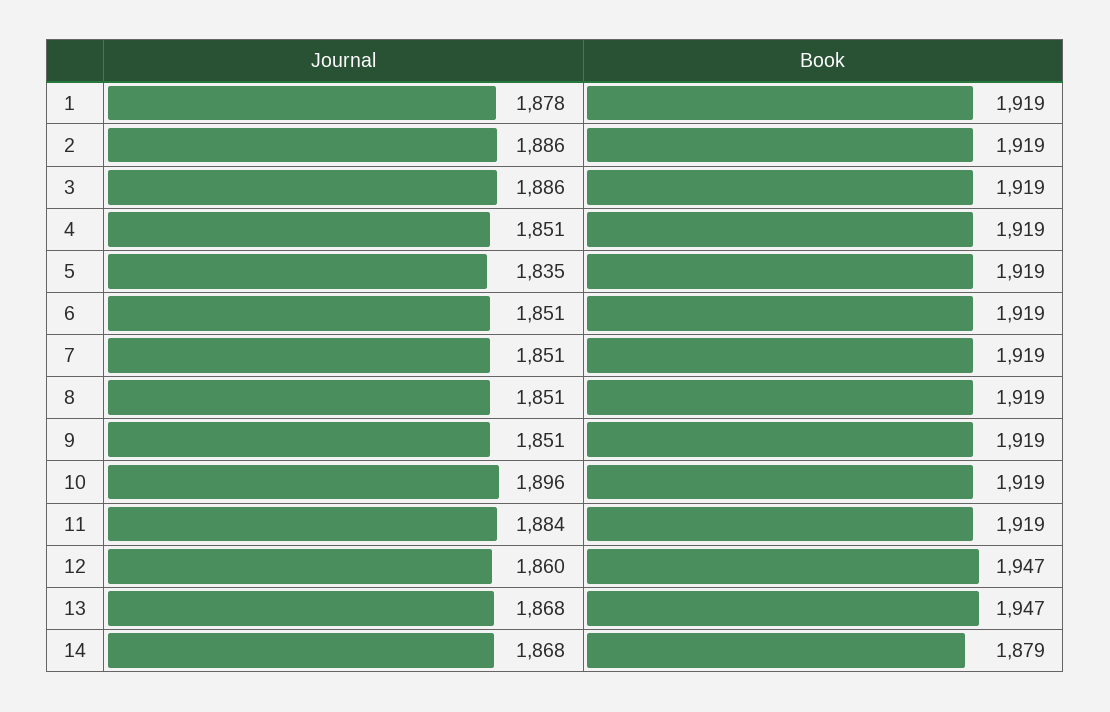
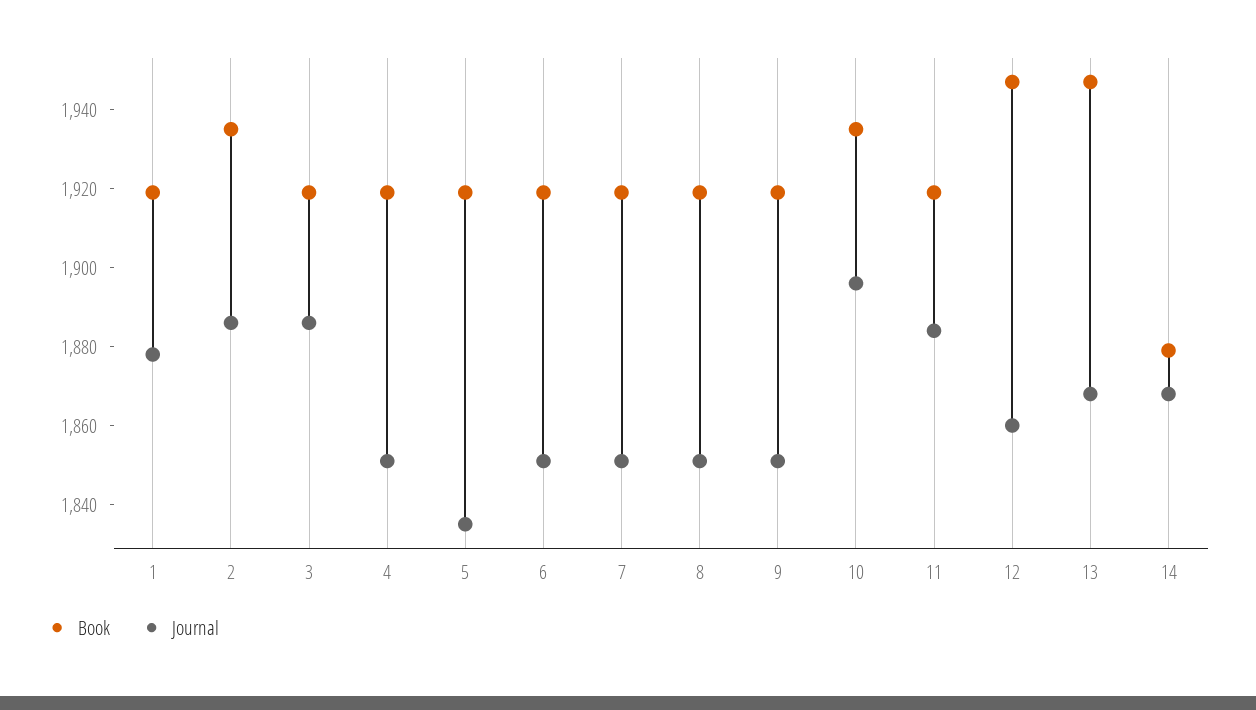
Book, 2: 1919 -> 1935
Book, 10: 1919 -> 1935

